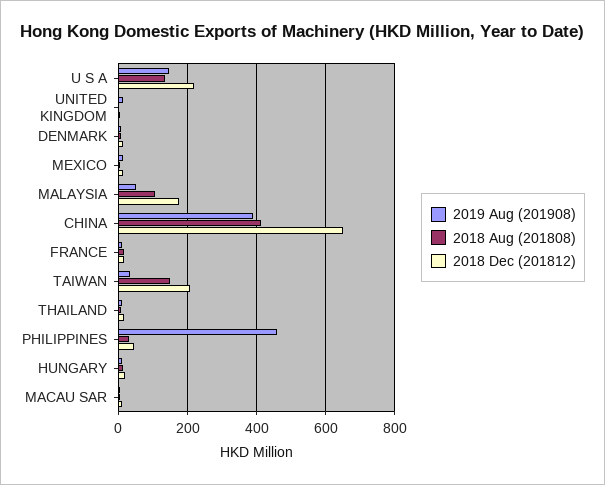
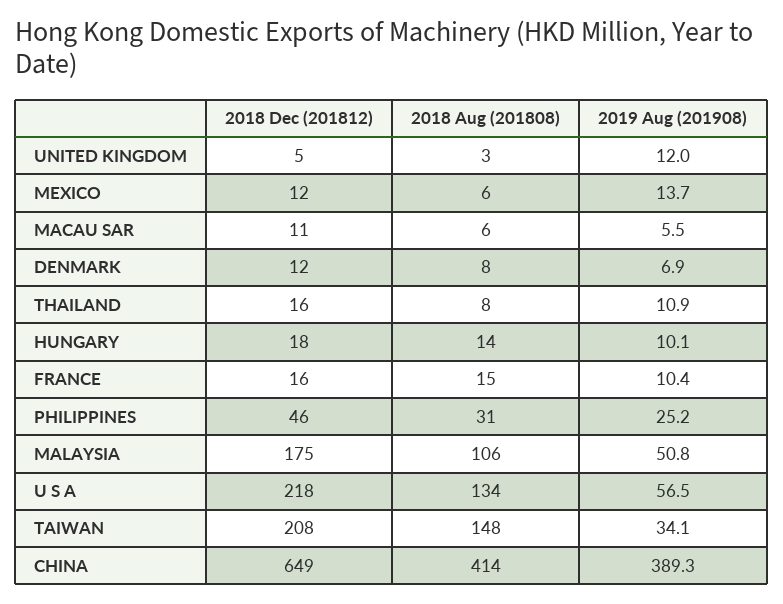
2019 Aug (201908), U S A: 140 -> 56.5
2019 Aug (201908), PHILIPPINES: 460 -> 25.2

